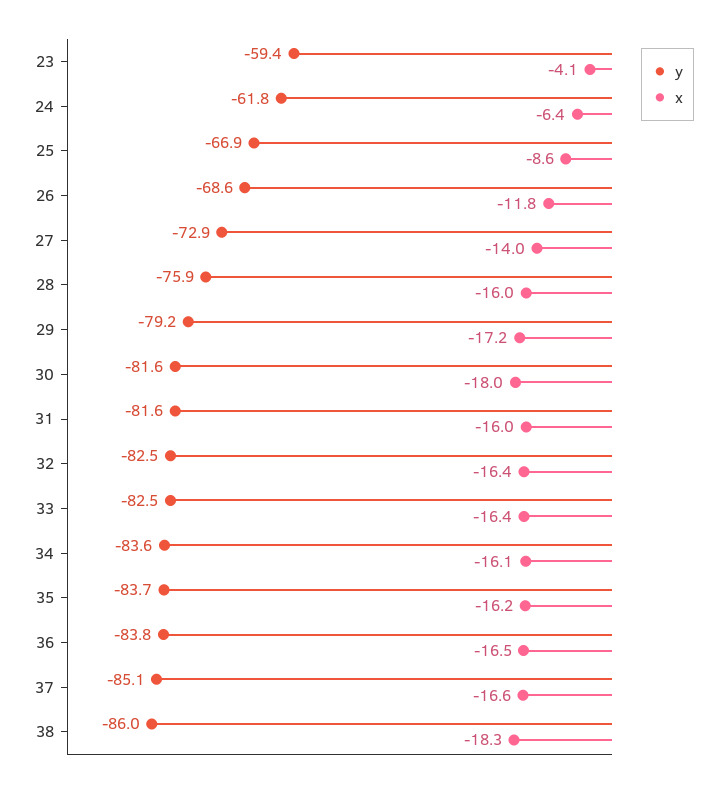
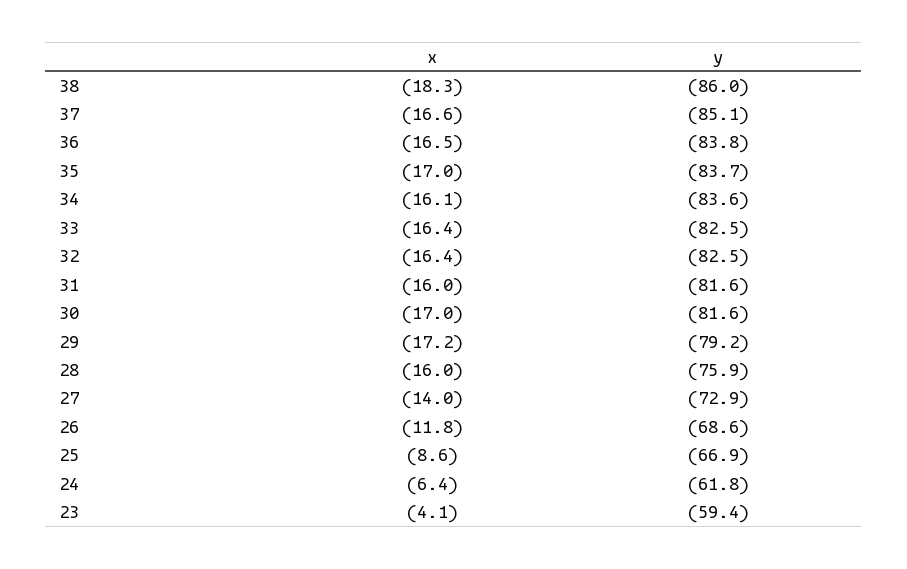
x, 30: -18 -> -17
x, 35: -16.2 -> -17

